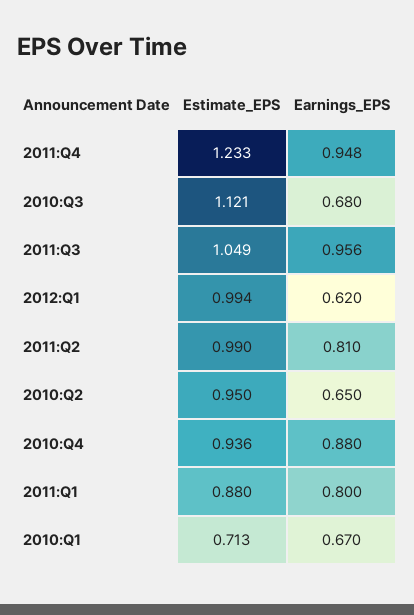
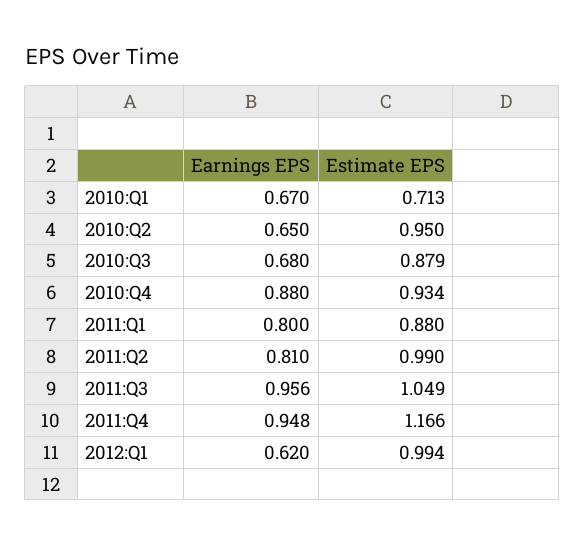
Estimate_EPS, 2011:Q4: 1.233 -> 1.166
Estimate_EPS, 2010:Q3: 1.121 -> 0.879
Estimate_EPS, 2010:Q4: 0.936 -> 0.934

